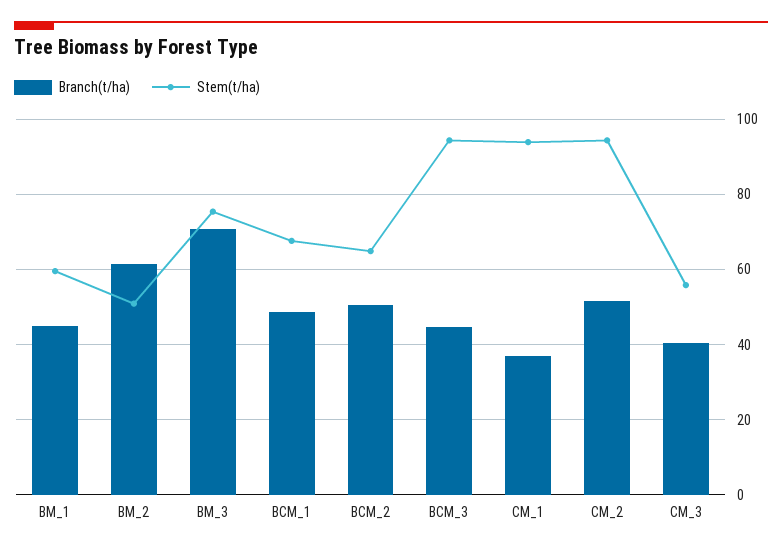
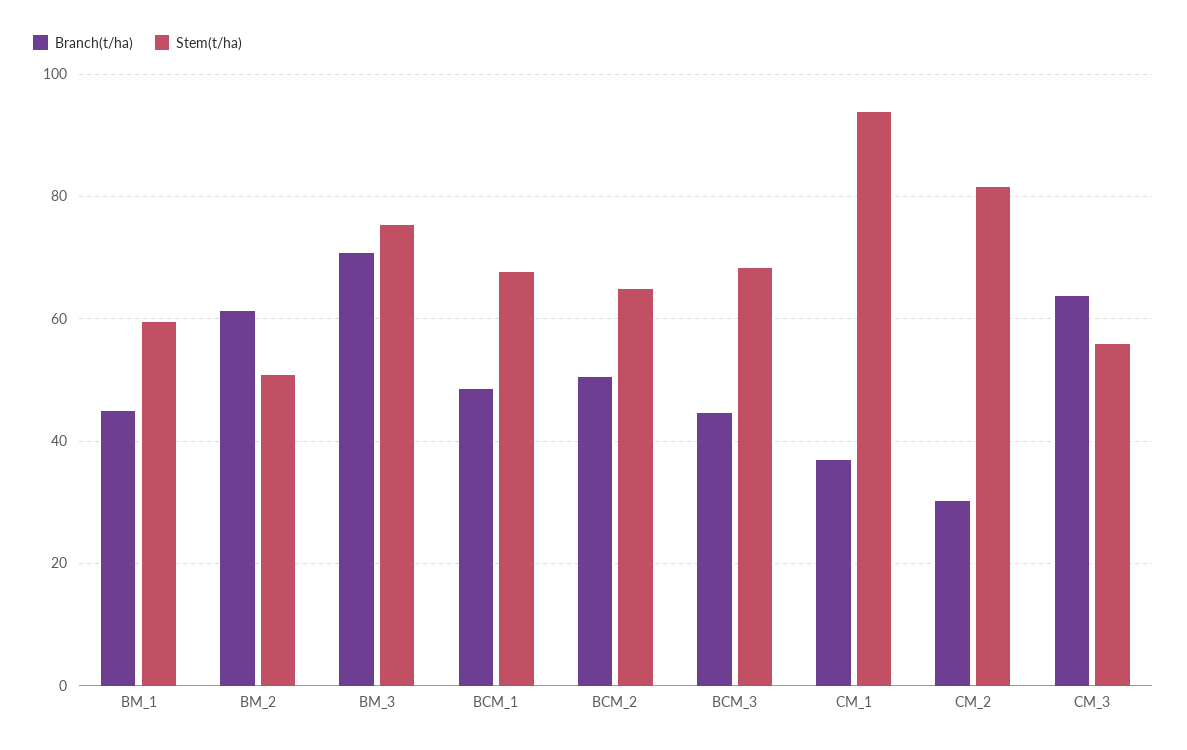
Stem(t/ha), BCM_3: 94 -> 68
Branch(t/ha), CM_2: 52 -> 30
Stem(t/ha), CM_2: 94 -> 82
Branch(t/ha), CM_3: 40 -> 64

